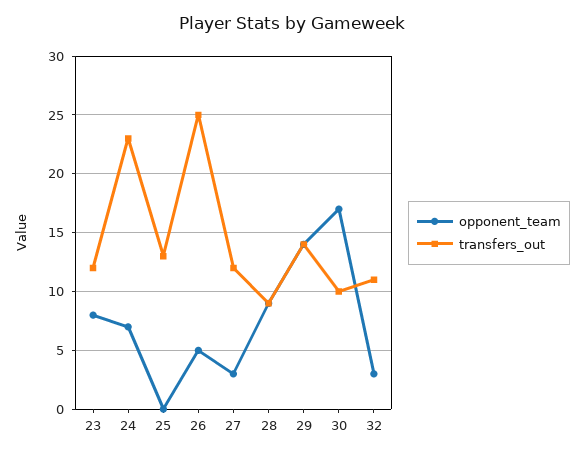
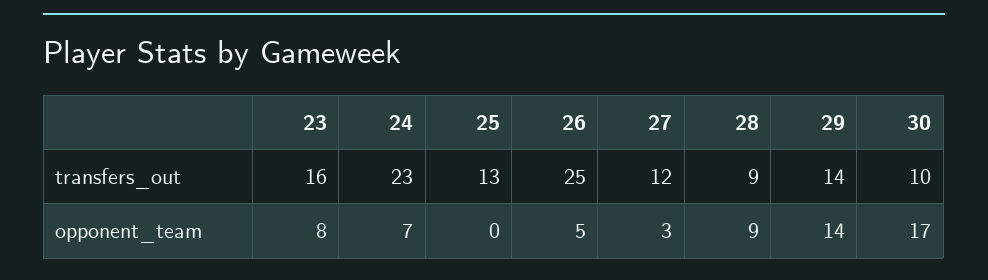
transfers_out, 23: 12 -> 16
opponent_team, 32: 3 -> none
transfers_out, 32: 11 -> none

